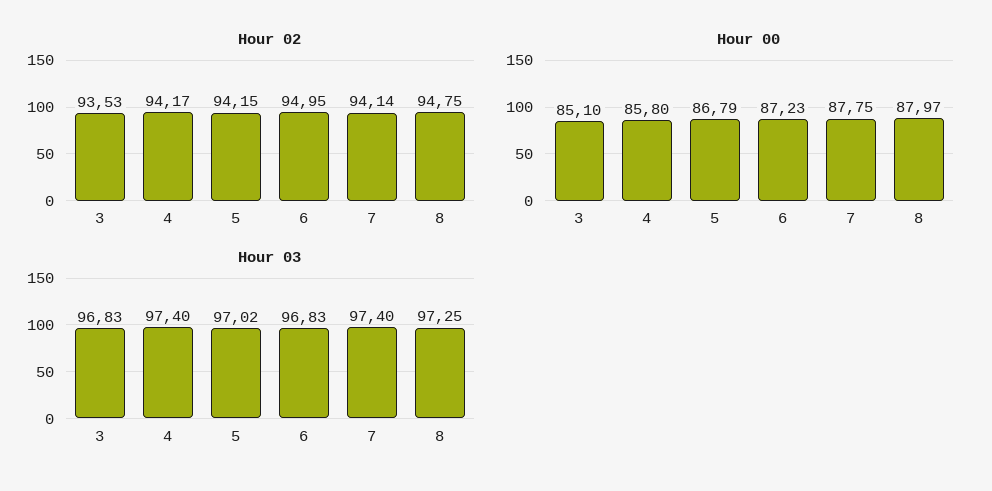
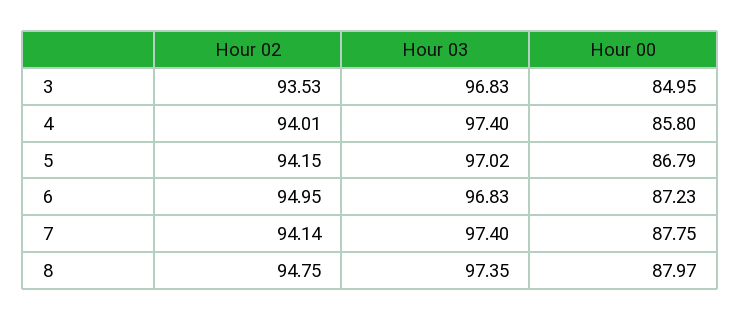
Hour 02, 4: 94.17 -> 94.01
Hour 00, 3: 85.1 -> 84.95
Hour 03, 8: 97.25 -> 97.35

